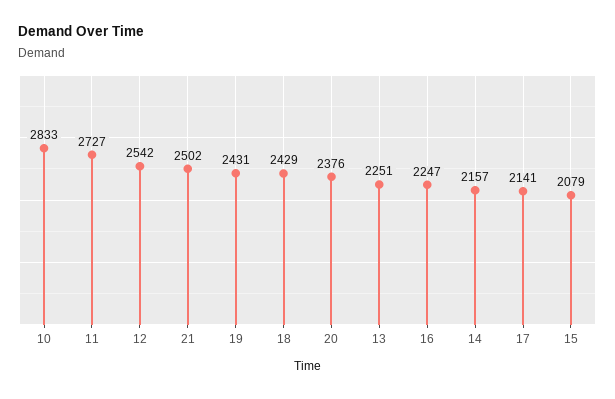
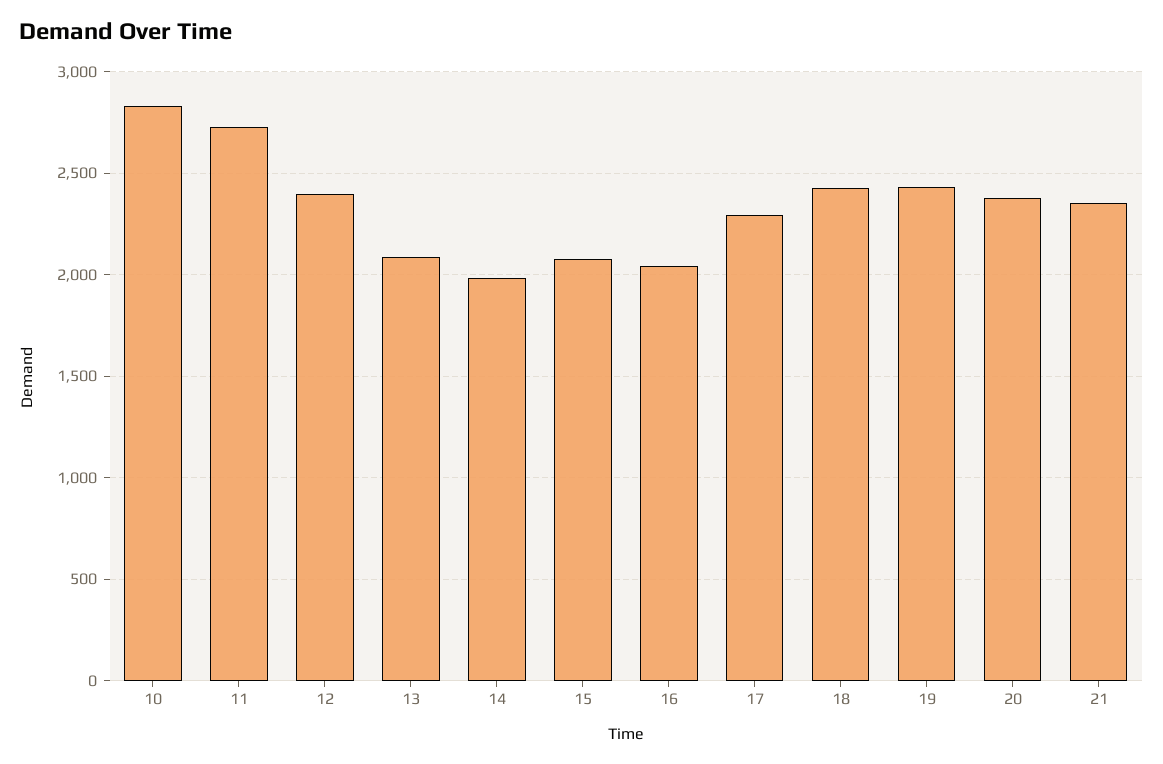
12: 2542 -> 2400
21: 2502 -> 2350
13: 2251 -> 2100
16: 2247 -> 2050
14: 2157 -> 2000
17: 2141 -> 2300

